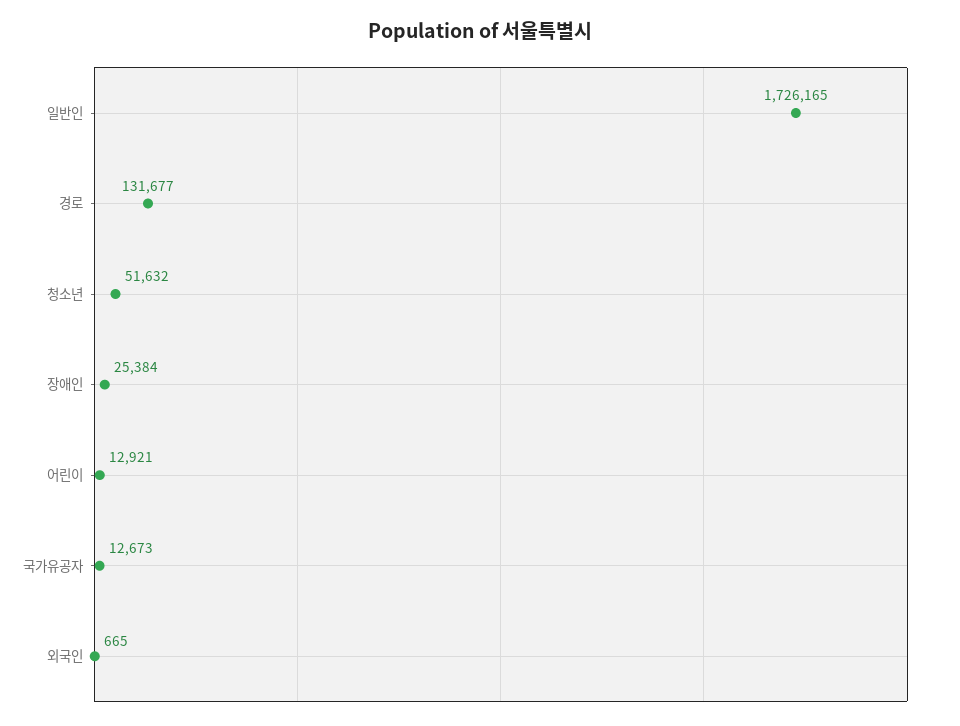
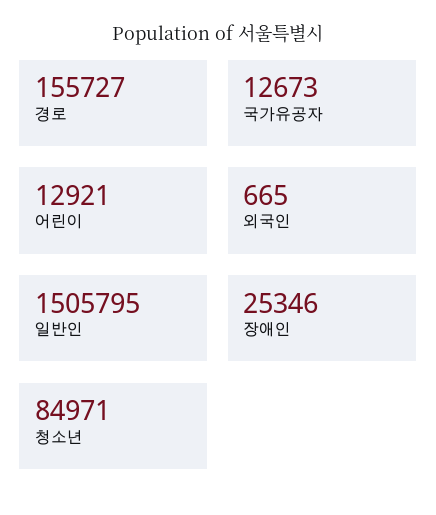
일반인: 1726165 -> 1505795
경로: 131677 -> 155727
청소년: 51632 -> 84971
장애인: 25384 -> 25346

